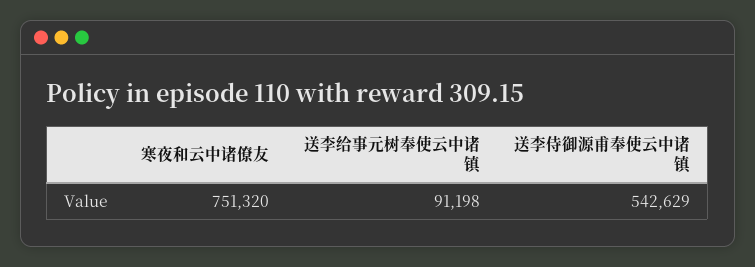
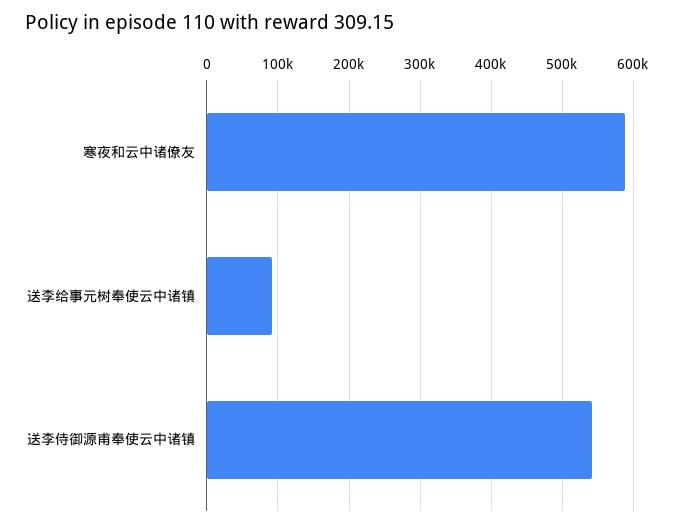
寒夜和云中诸僚友: 751320 -> 590000

